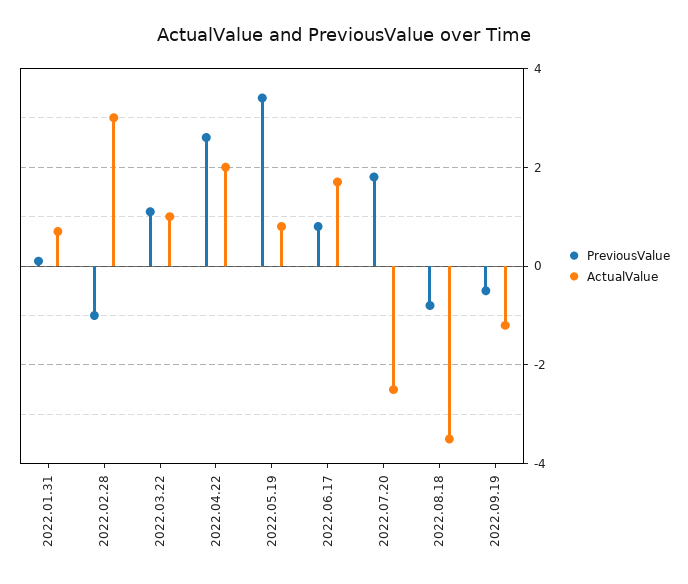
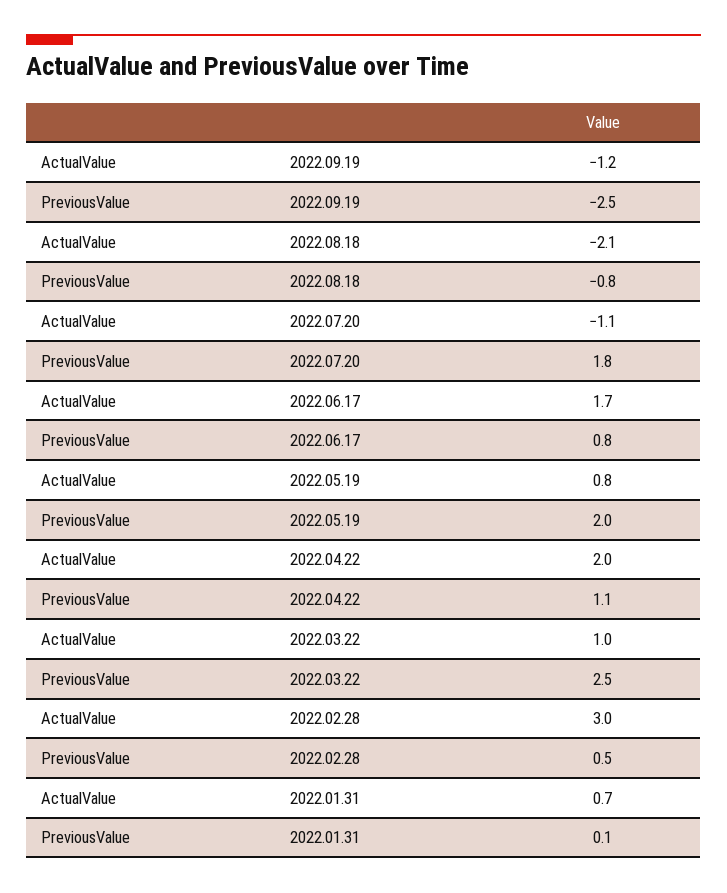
PreviousValue, 2022.02.28: -1 -> 0.5
PreviousValue, 2022.03.22: 1 -> 2.5
PreviousValue, 2022.04.22: 2.5 -> 1.1
PreviousValue, 2022.05.19: 3.5 -> 2
ActualValue, 2022.07.20: -2.5 -> -1.1
ActualValue, 2022.08.18: -3.5 -> -2.1
PreviousValue, 2022.09.19: -0.5 -> -2.5

